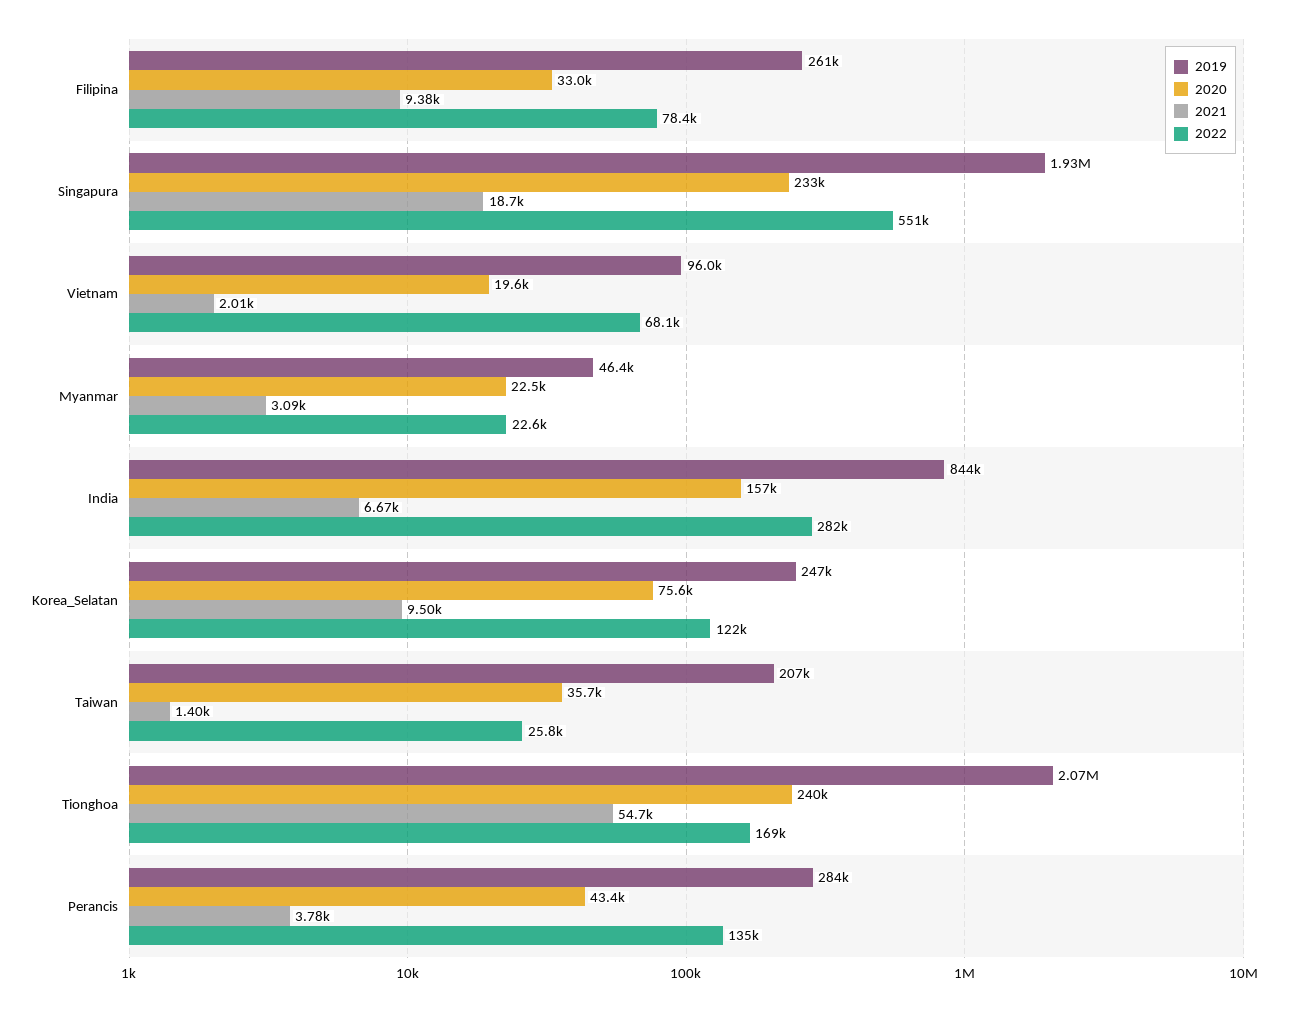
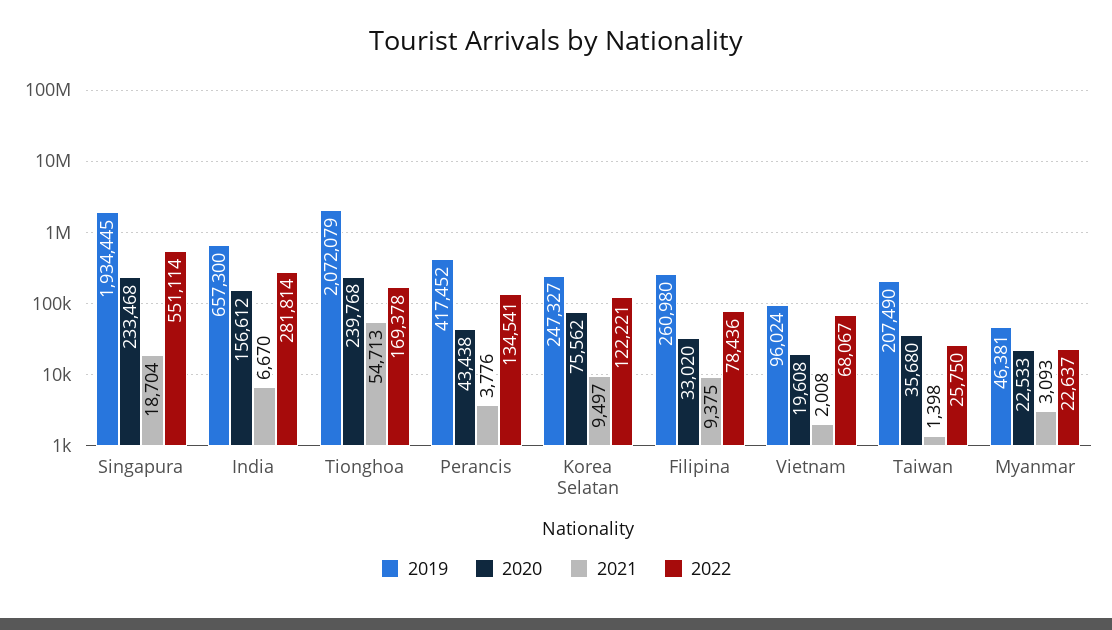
2019, India: 844000 -> 657300
2019, Perancis: 284000 -> 417452

